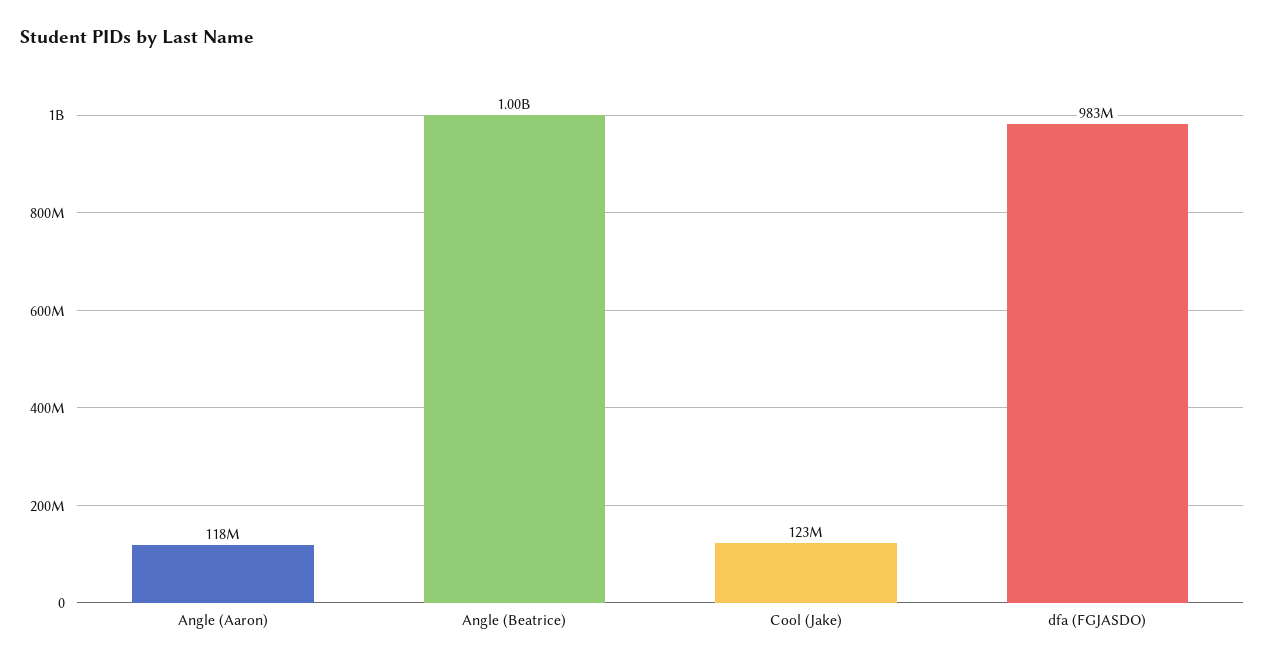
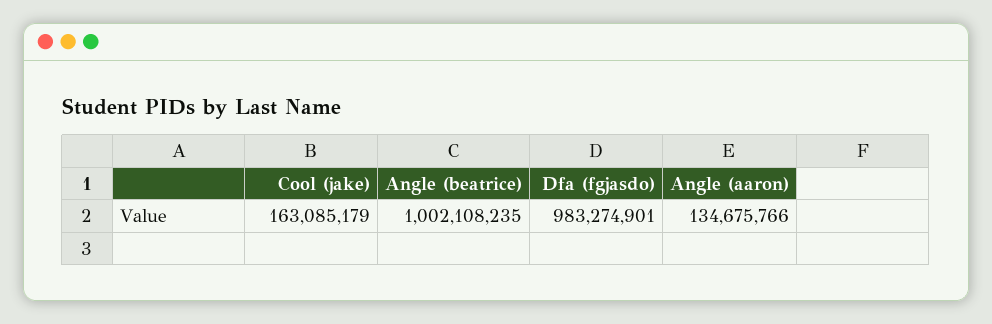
Angle (Aaron): 118000000 -> 134675766
Cool (Jake): 123000000 -> 163085179

